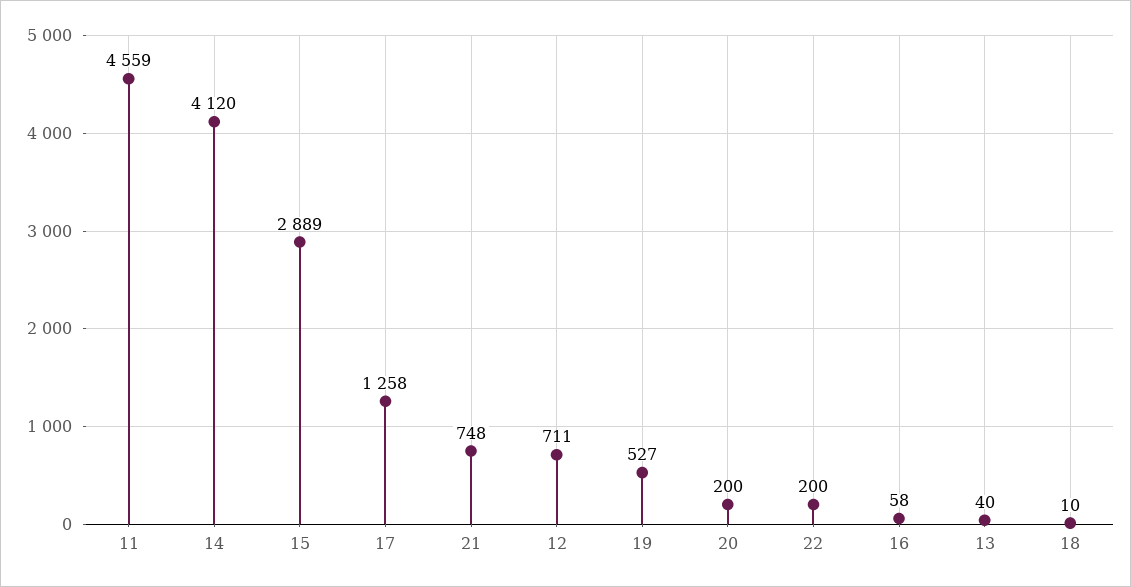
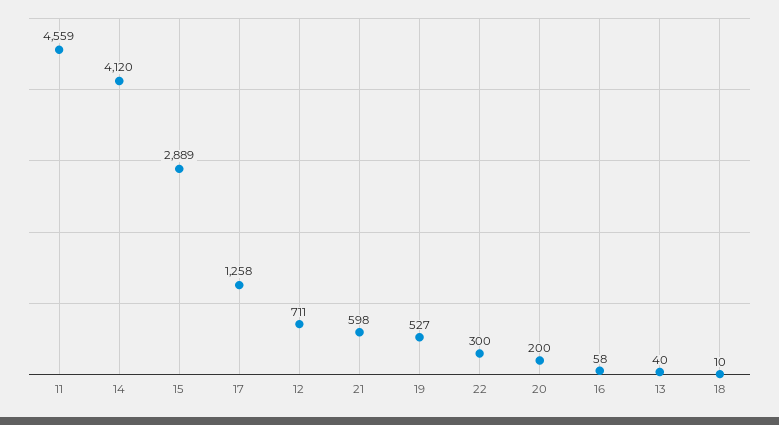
21: 748 -> 598
22: 200 -> 300

